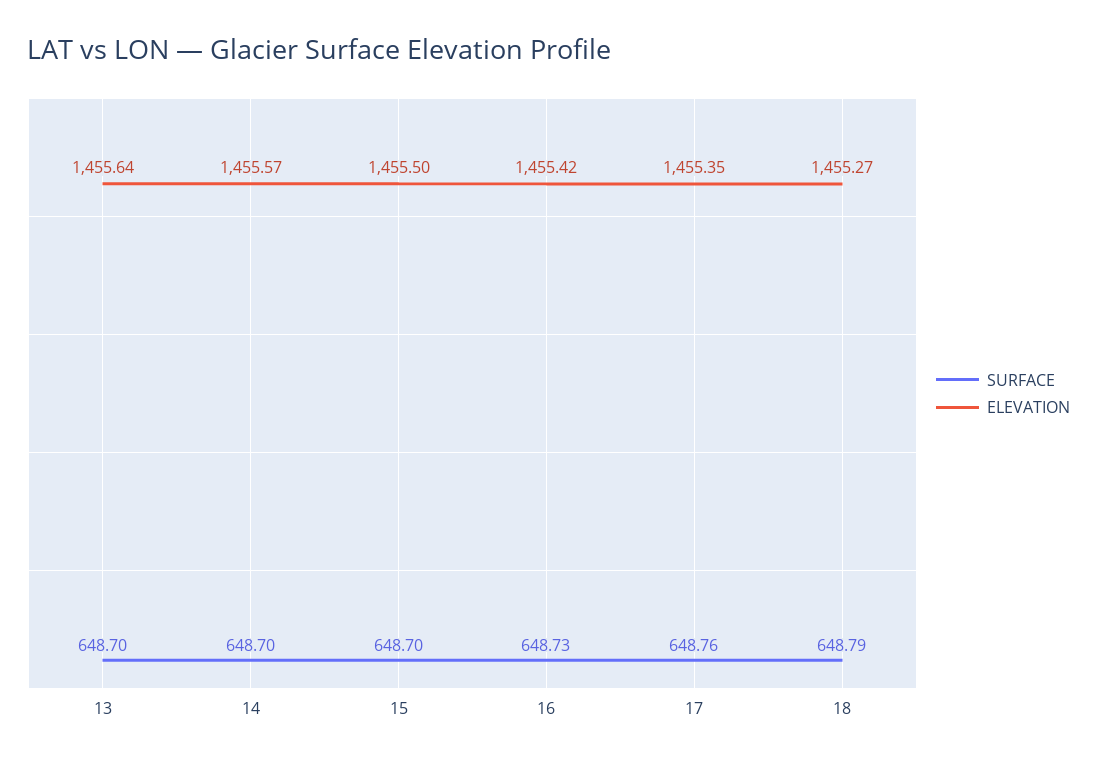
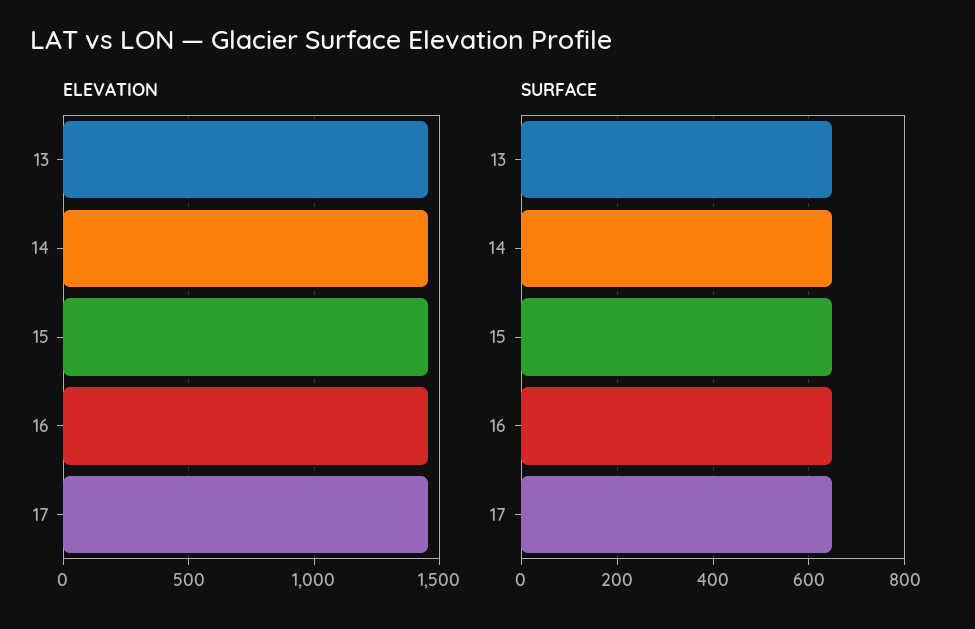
SURFACE, 18: 648.79 -> none
ELEVATION, 18: 1455.27 -> none

